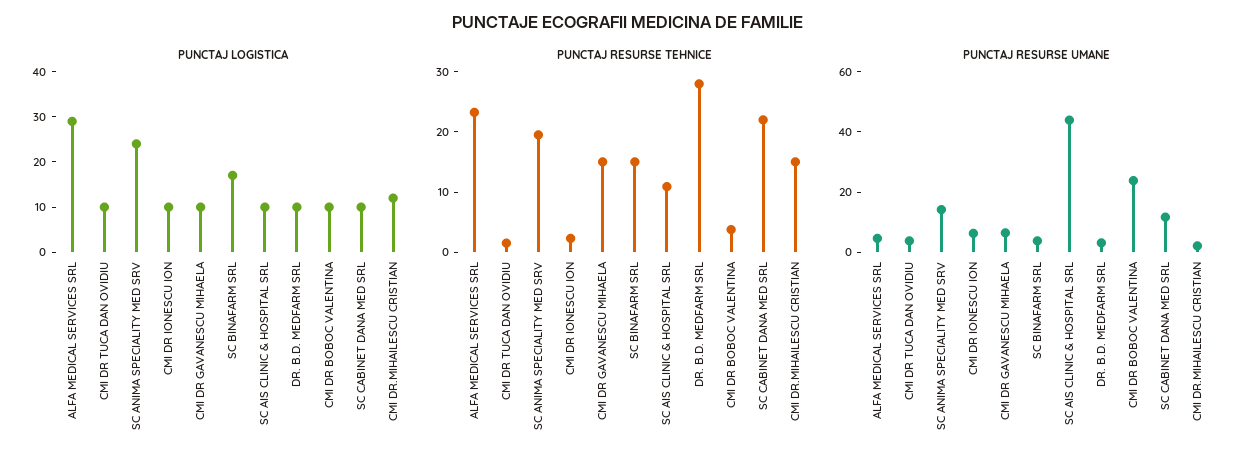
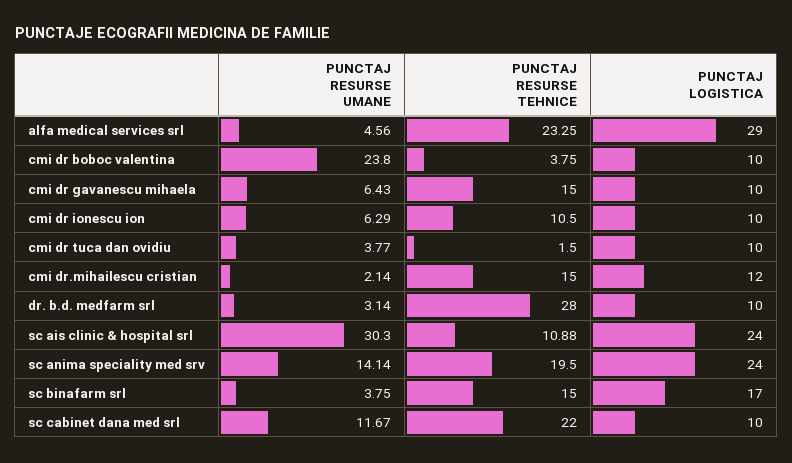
PUNCTAJ LOGISTICA, SC AIS CLINIC & HOSPITAL SRL: 10 -> 24
PUNCTAJ RESURSE TEHNICE, CMI DR IONESCU ION: 2 -> 10.5
PUNCTAJ RESURSE UMANE, SC AIS CLINIC & HOSPITAL SRL: 45 -> 30.3

